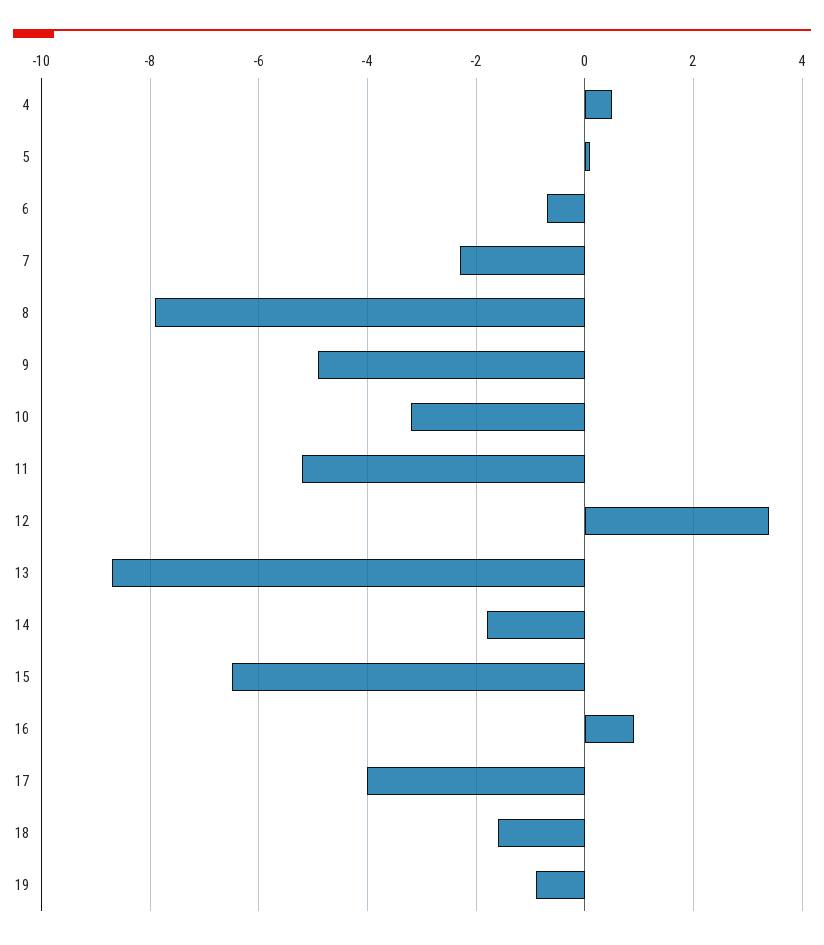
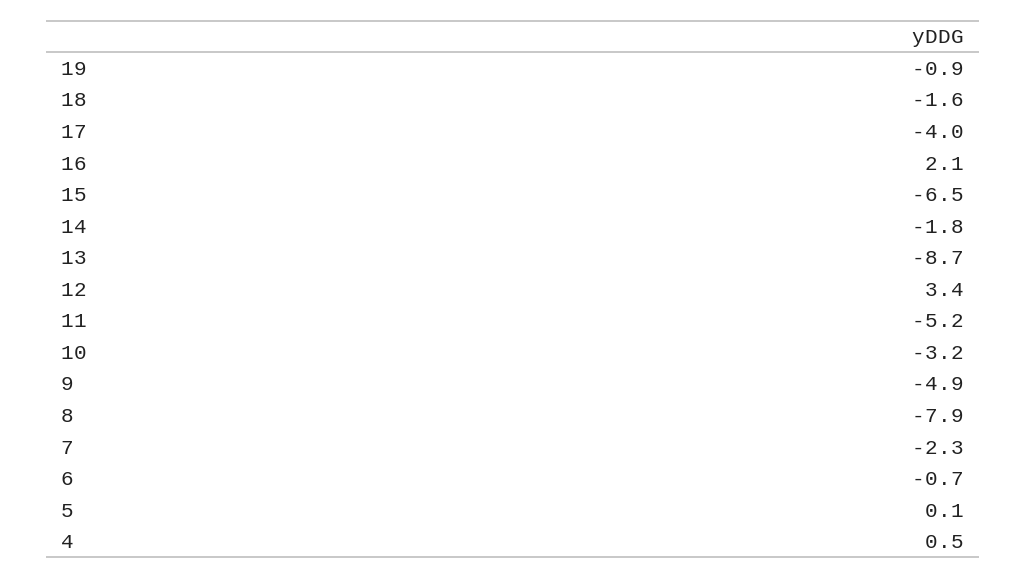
16: 1 -> 2.1

